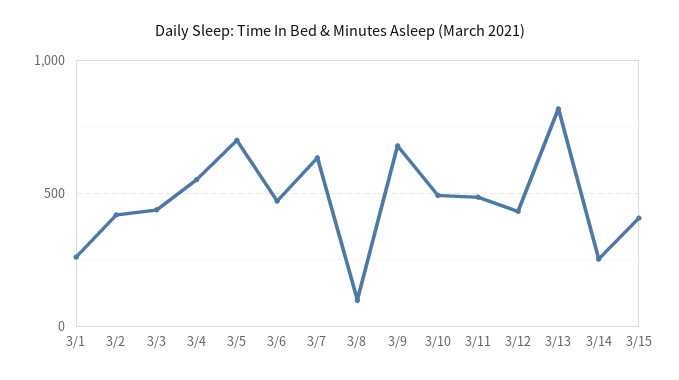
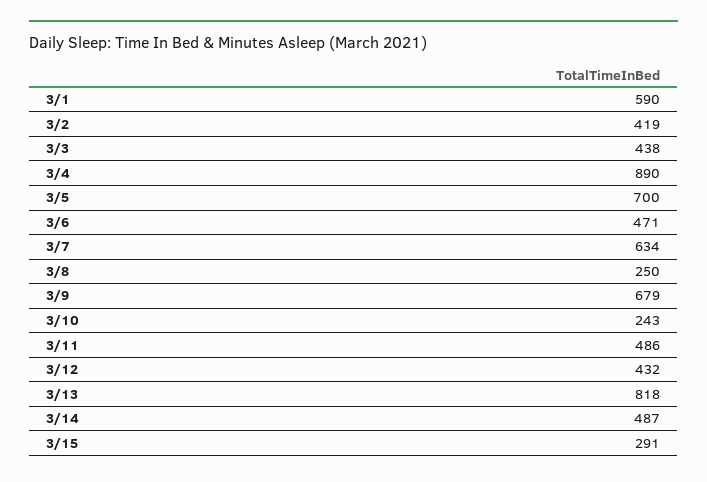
3/1: 250 -> 590
3/4: 550 -> 890
3/8: 100 -> 250
3/10: 500 -> 243
3/14: 250 -> 487
3/15: 400 -> 291

